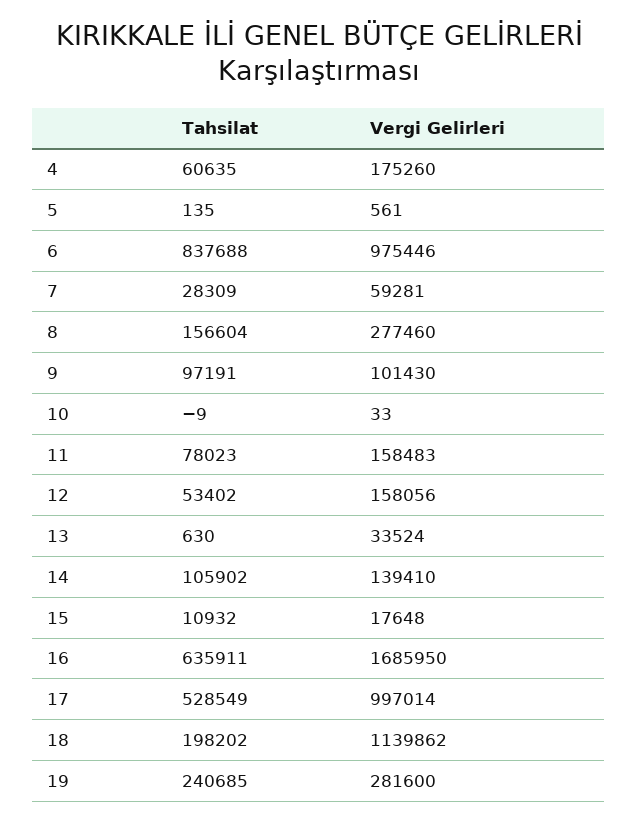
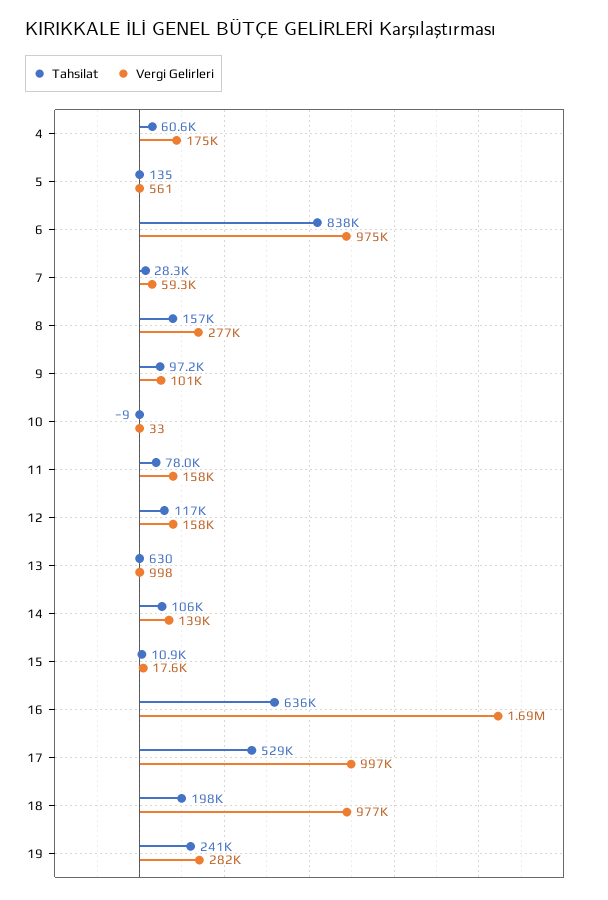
Tahsilat, 12: 53402 -> 117000
Vergi Gelirleri, 13: 33524 -> 998
Vergi Gelirleri, 18: 1139862 -> 977000

